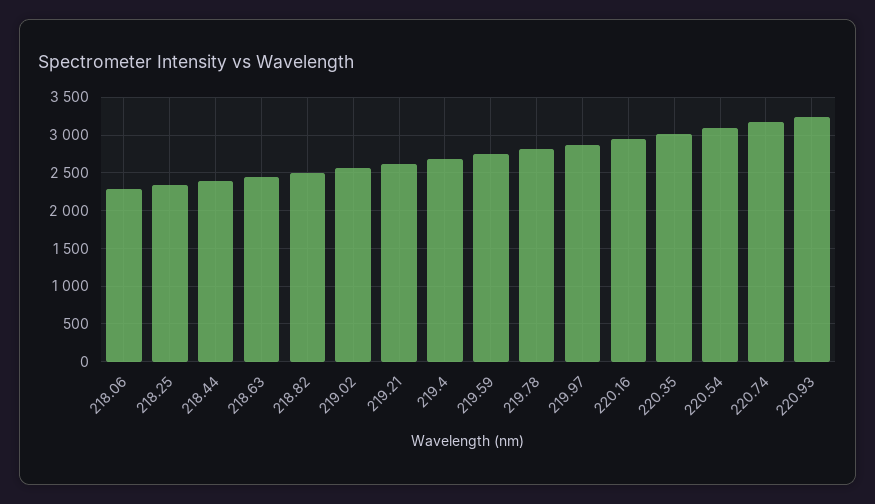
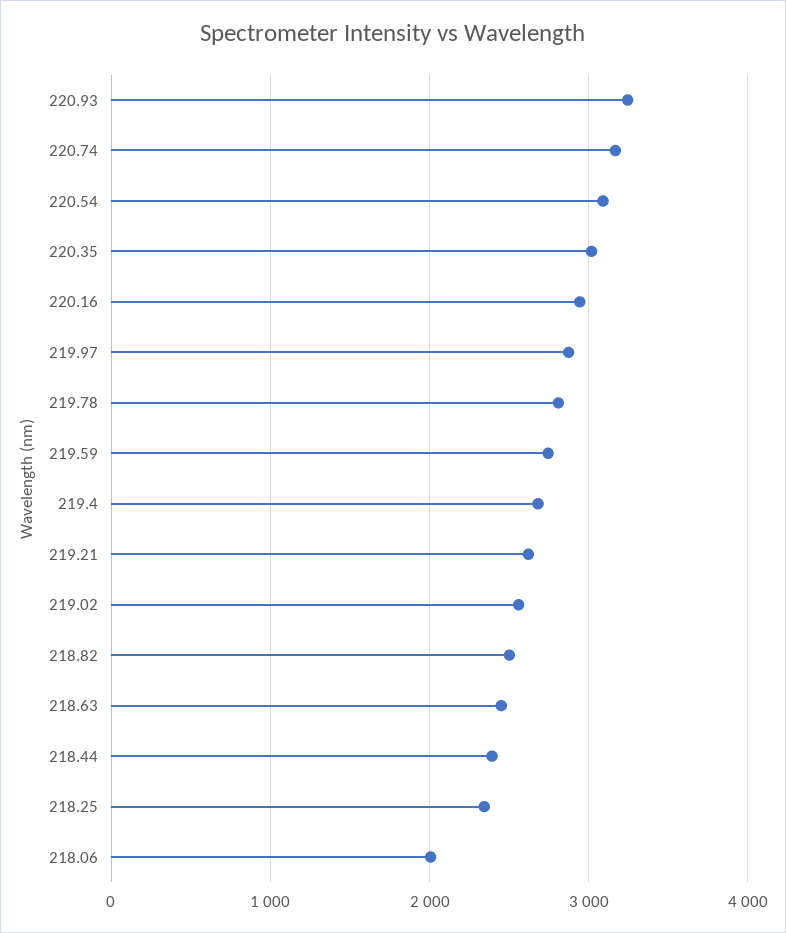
218.06: 2300 -> 2000

